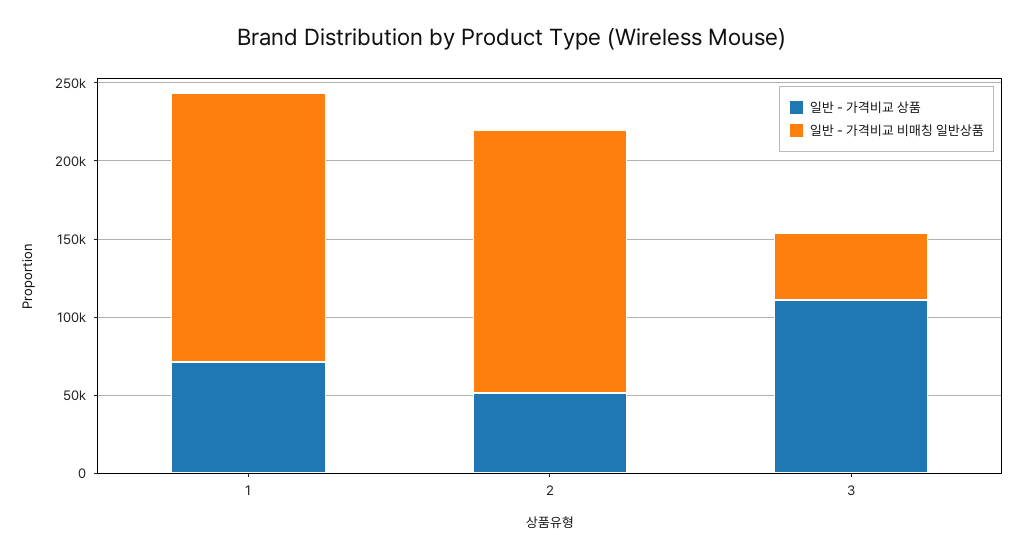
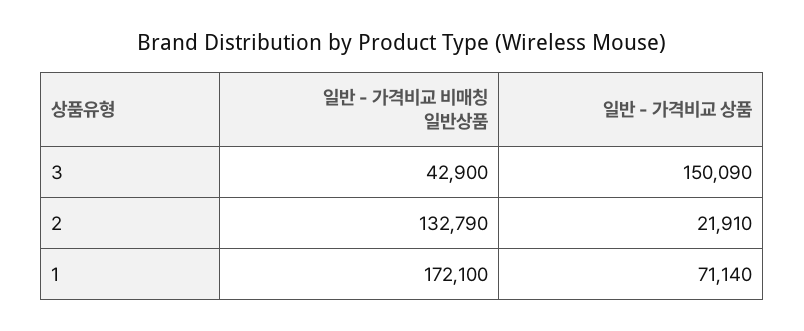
일반 - 가격비교 상품, 2: 50000 -> 21910
일반 - 가격비교 비매칭 일반상품, 2: 170000 -> 132790
일반 - 가격비교 상품, 3: 110000 -> 150090

